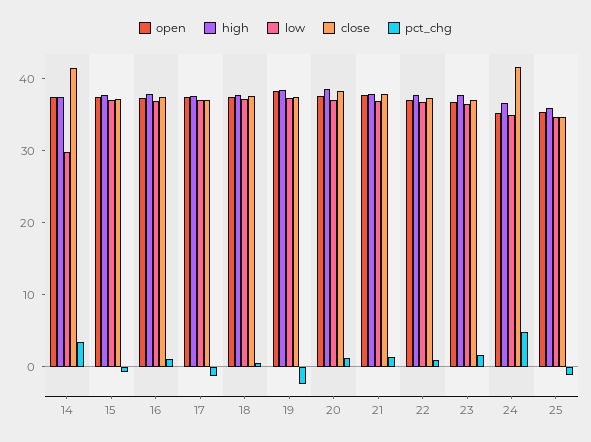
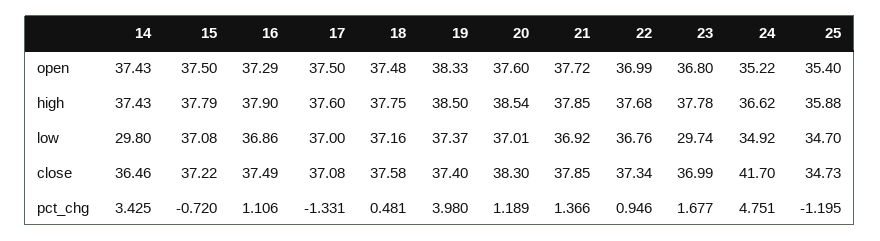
close, 14: 42 -> 36.46
pct_chg, 19: -2 -> 3.98
low, 23: 36 -> 29.74

